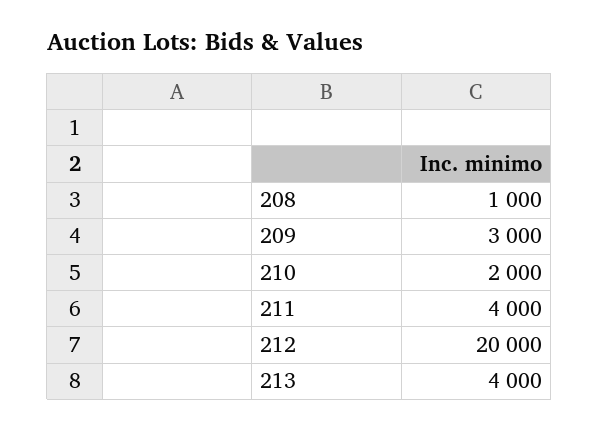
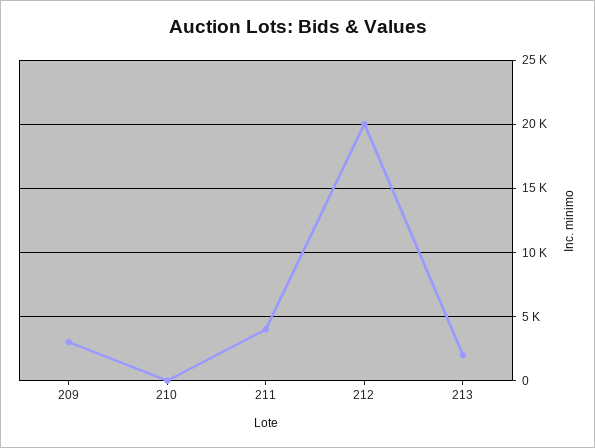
208: 1000 -> none
210: 2000 -> 0
213: 4000 -> 2000

